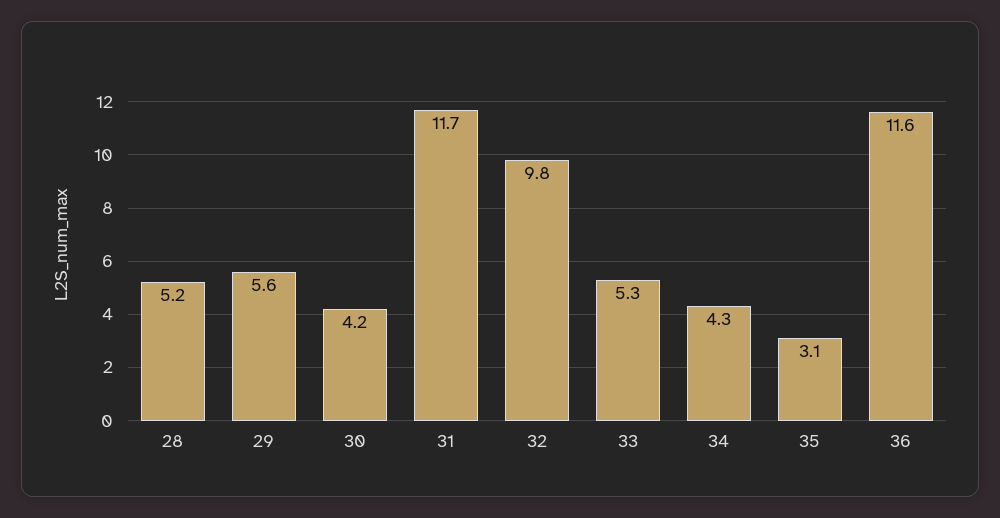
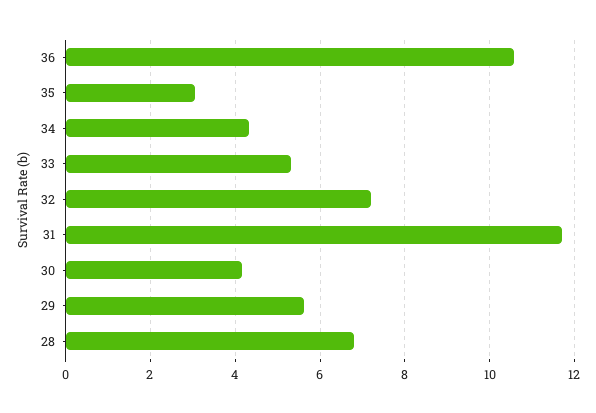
28: 5.2 -> 6.8
32: 9.8 -> 7.2
36: 11.6 -> 10.6

